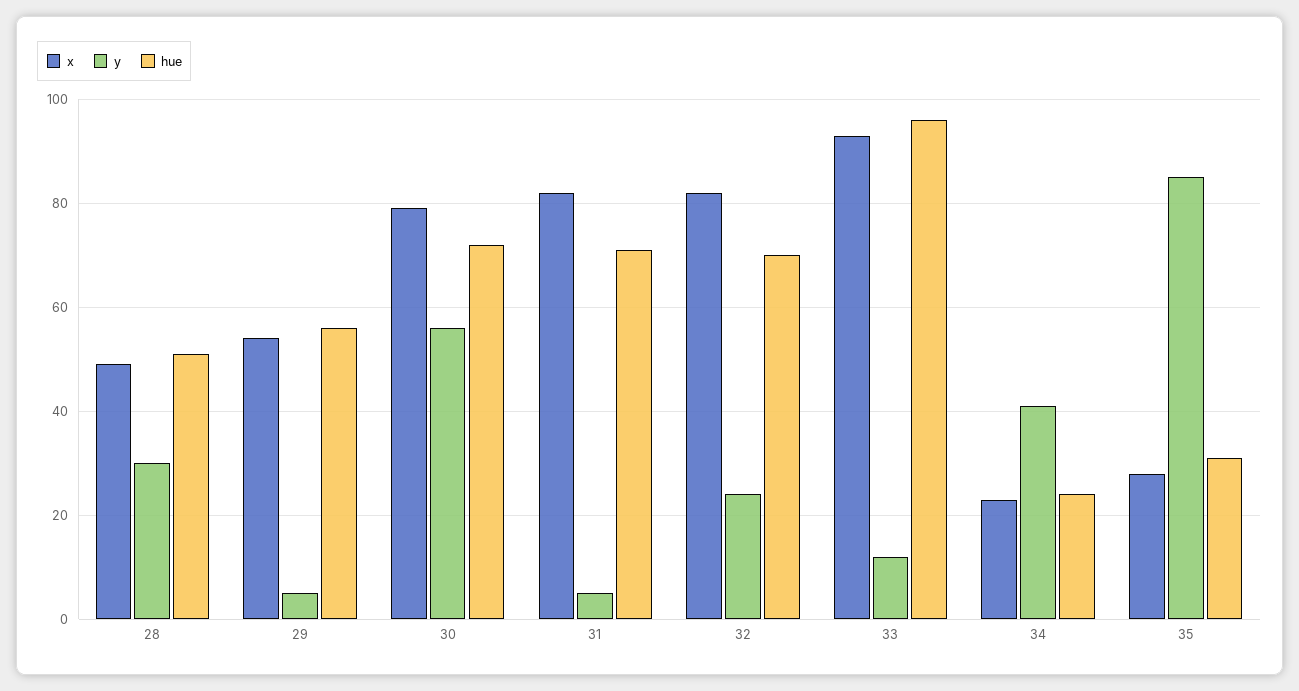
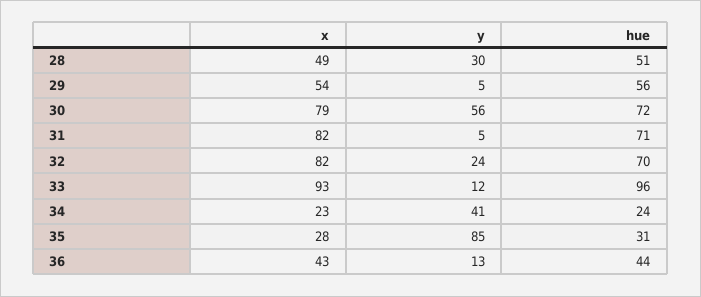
x, 36: none -> 43
y, 36: none -> 13
hue, 36: none -> 44

